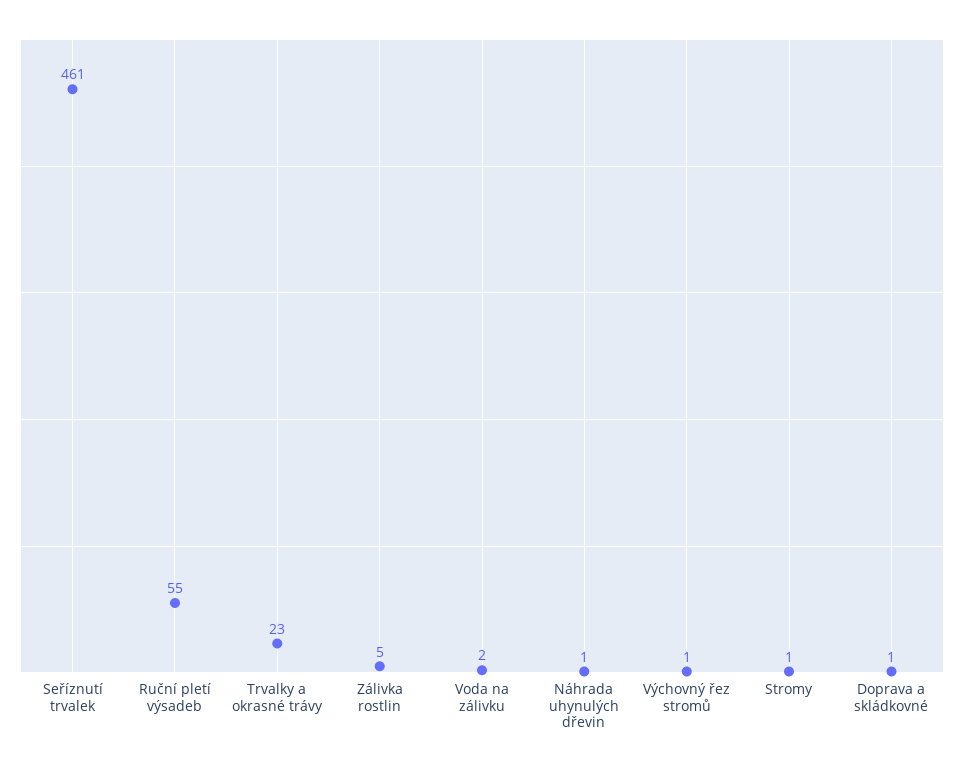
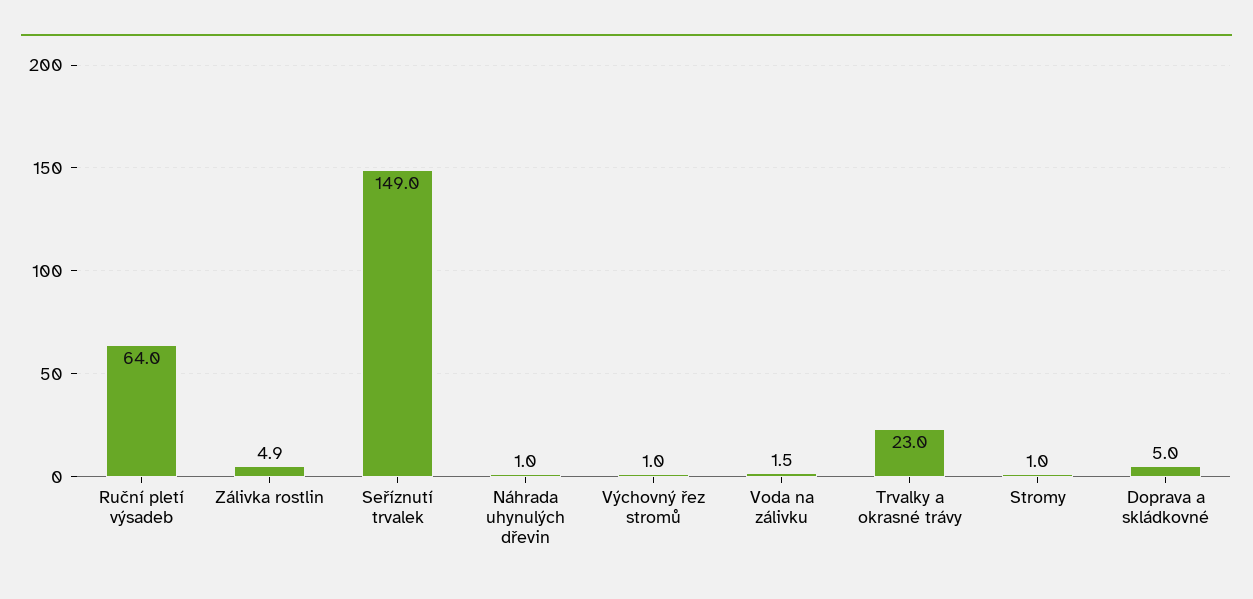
Seříznutí trvalek: 461 -> 149
Ruční pletí výsadeb: 55 -> 64
Doprava a skládkovné: 1 -> 5

